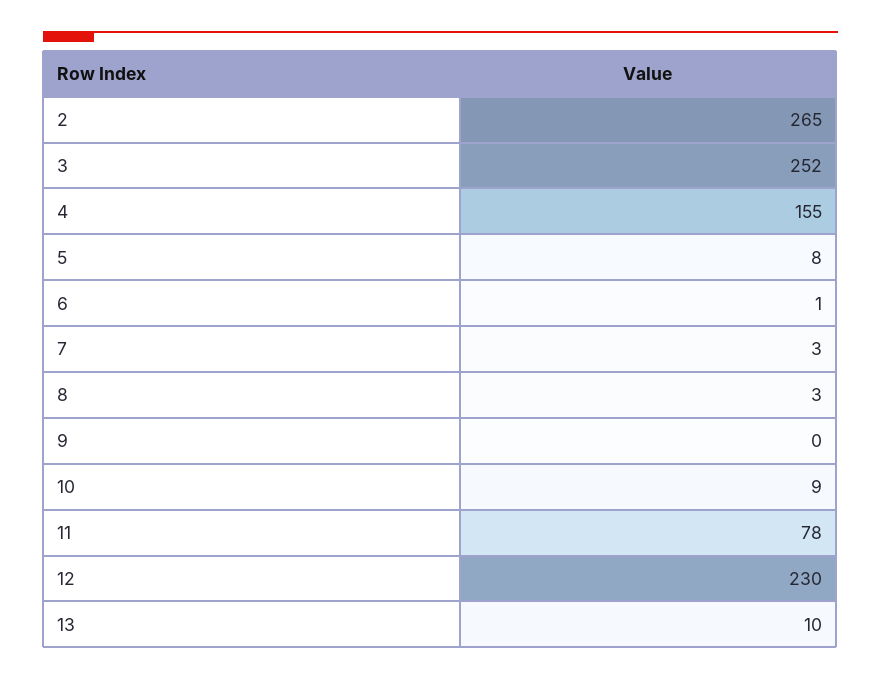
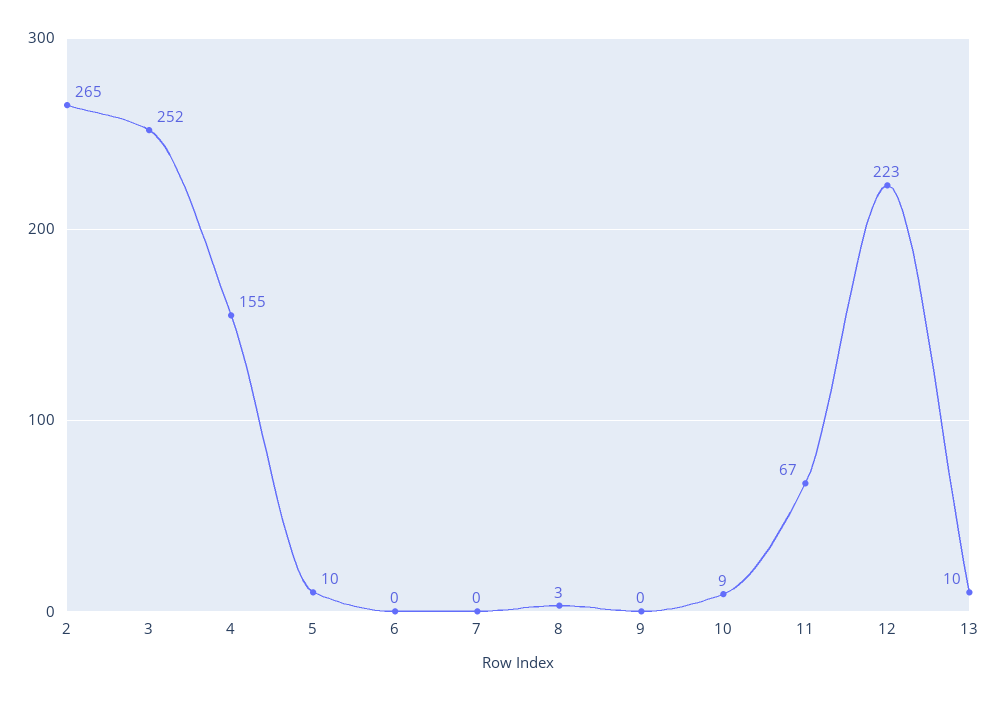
5: 8 -> 10
6: 1 -> 0
7: 3 -> 0
11: 78 -> 67
12: 230 -> 223

